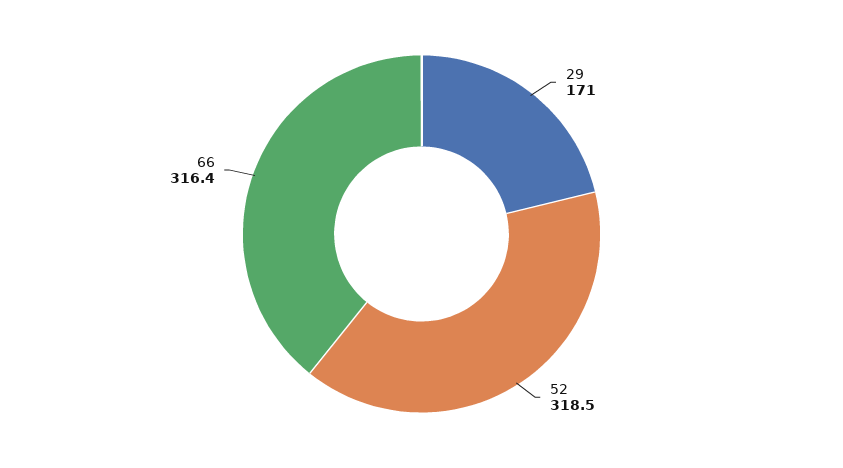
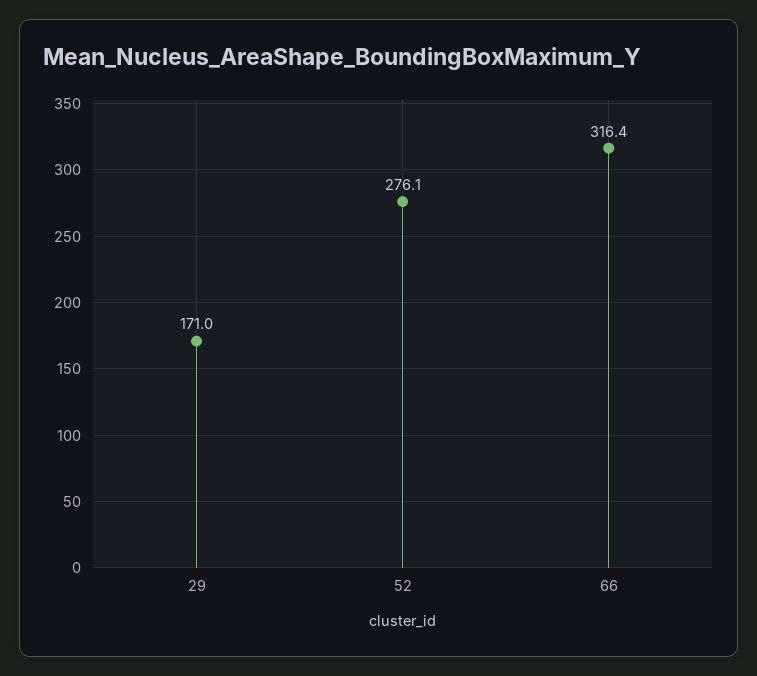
52: 318.5 -> 276.1

